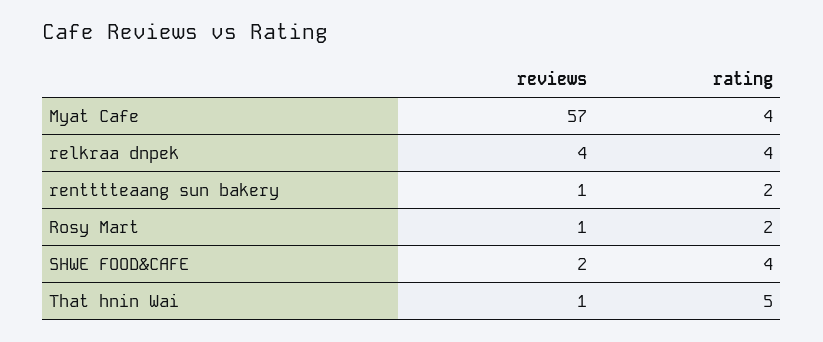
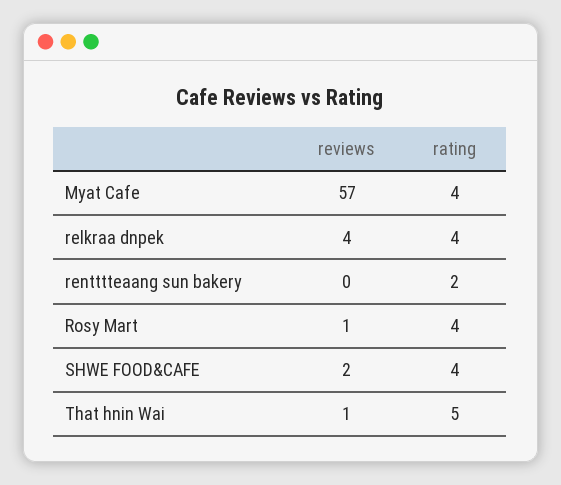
reviews, rentttteaang sun bakery: 1 -> 0
rating, Rosy Mart: 2 -> 4

